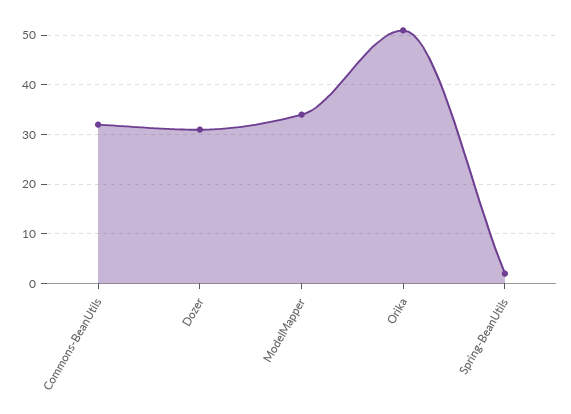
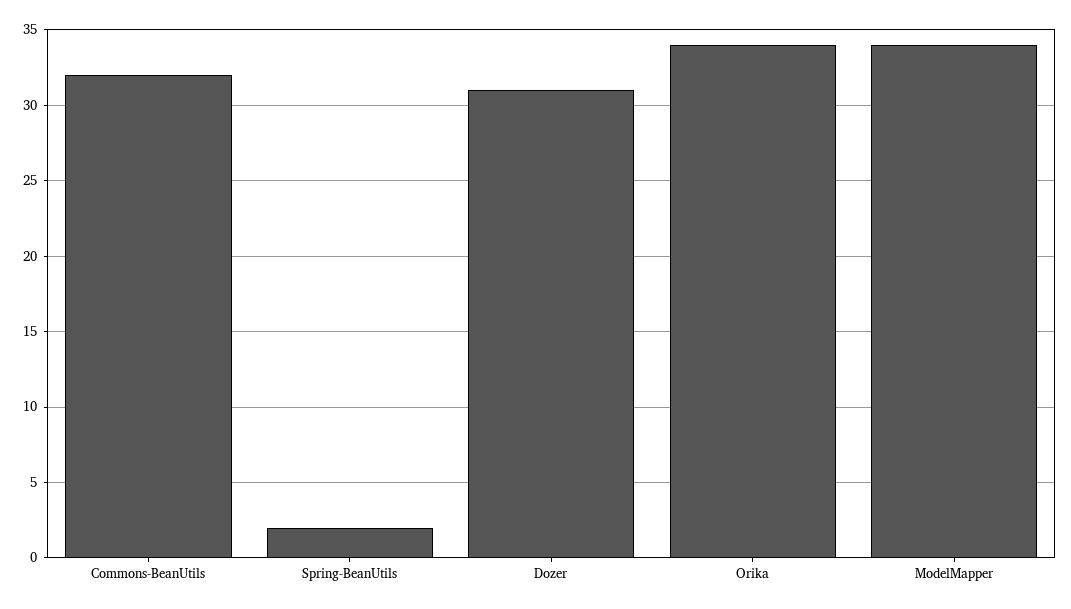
Orika: 50 -> 34

